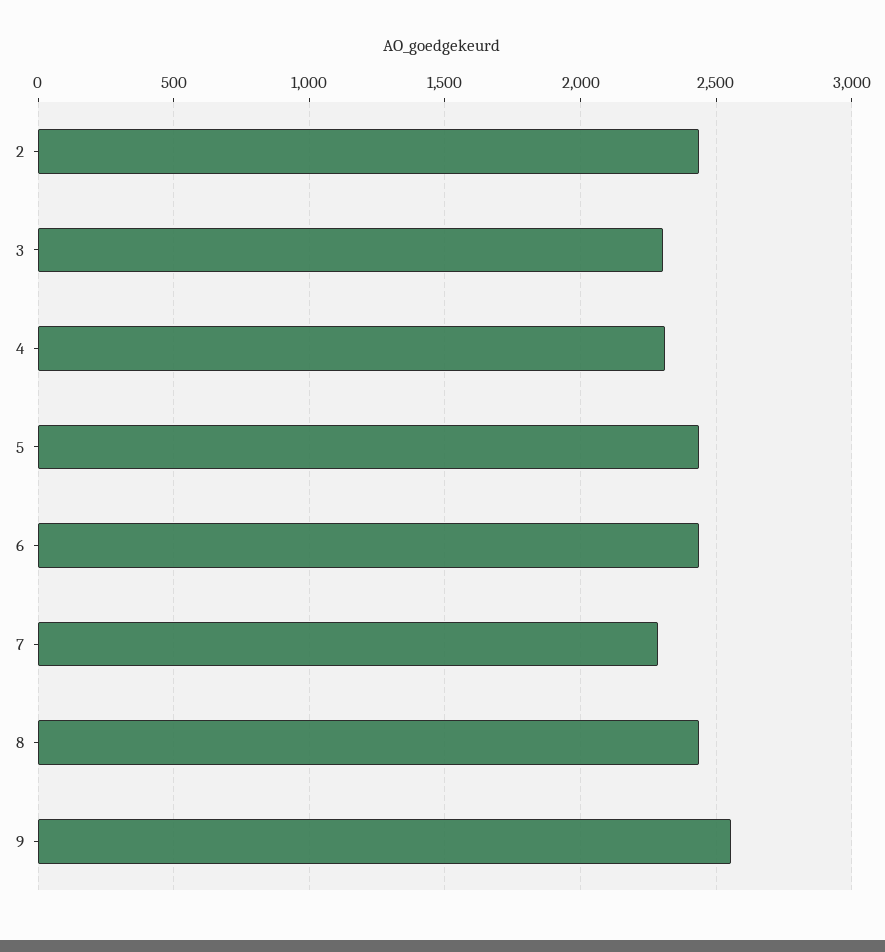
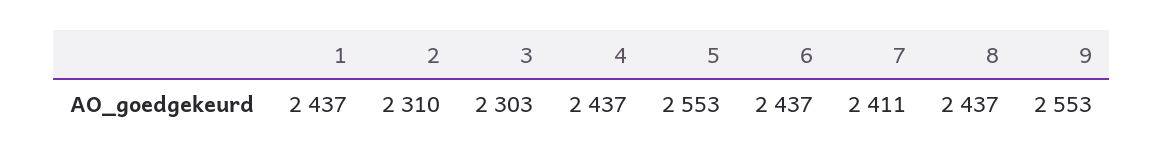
2: 2450 -> 2310
4: 2300 -> 2437
5: 2450 -> 2553
7: 2300 -> 2411
1: none -> 2437

